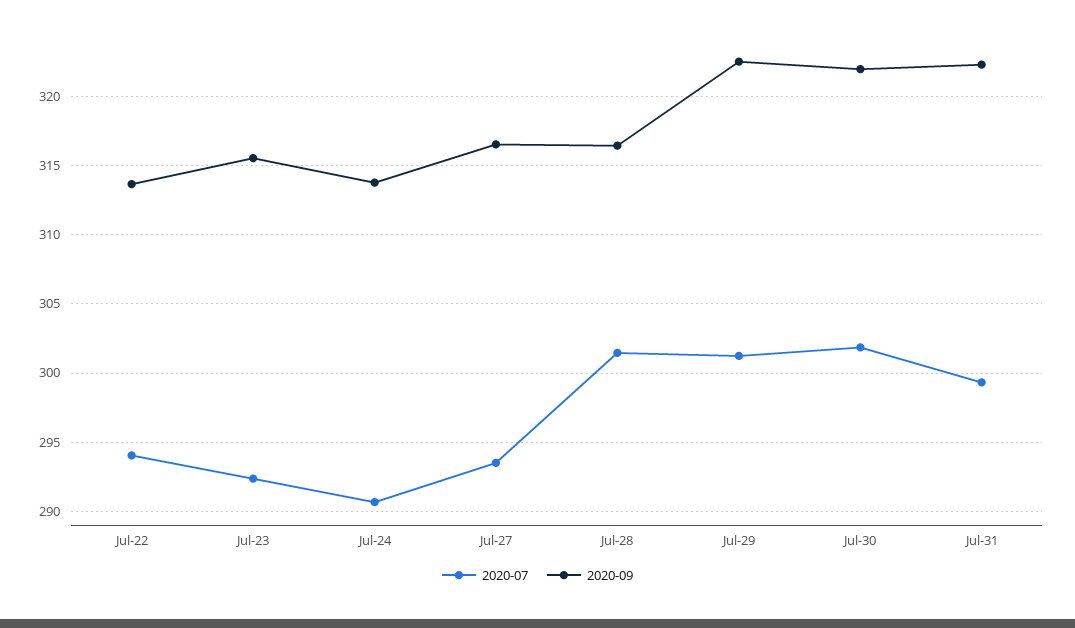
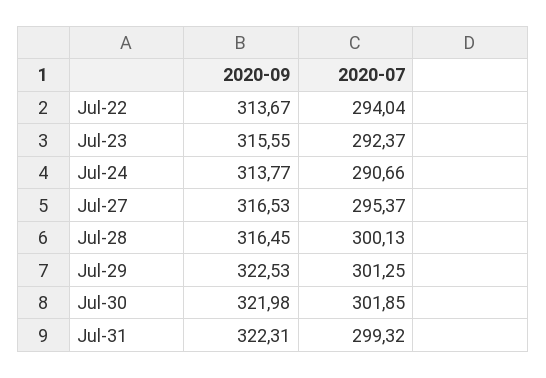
2020-07, Jul-27: 293.5 -> 295.37
2020-07, Jul-28: 301.5 -> 300.13

